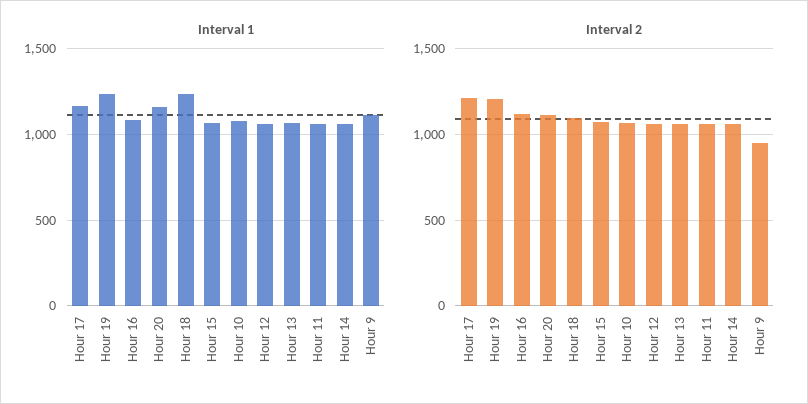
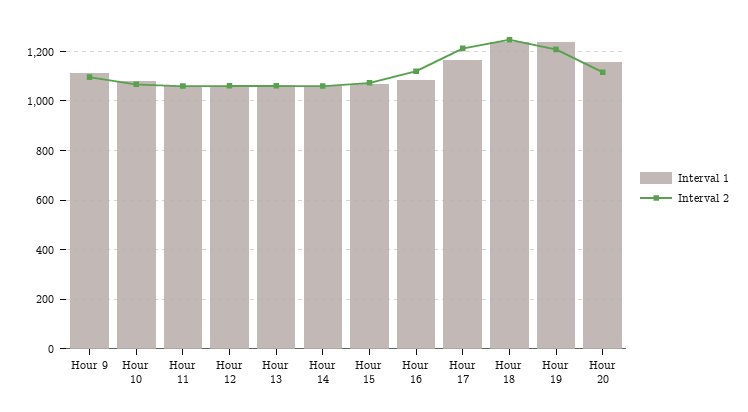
Interval 2, Hour 18: 1100 -> 1250
Interval 2, Hour 9: 950 -> 1100

